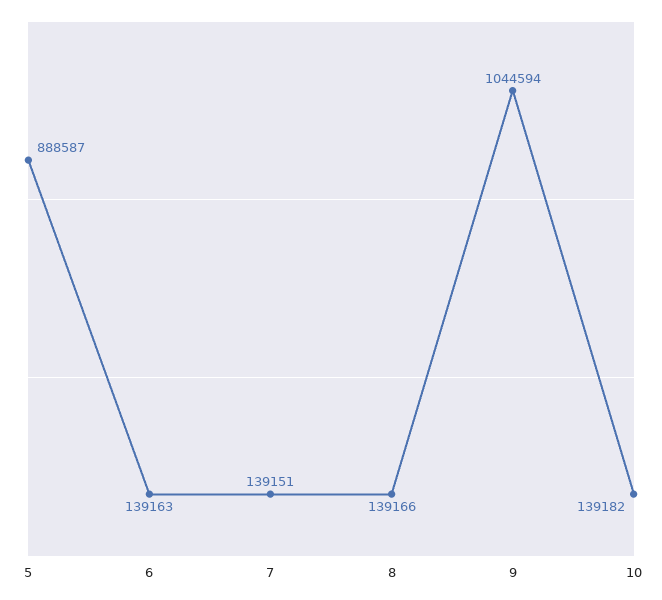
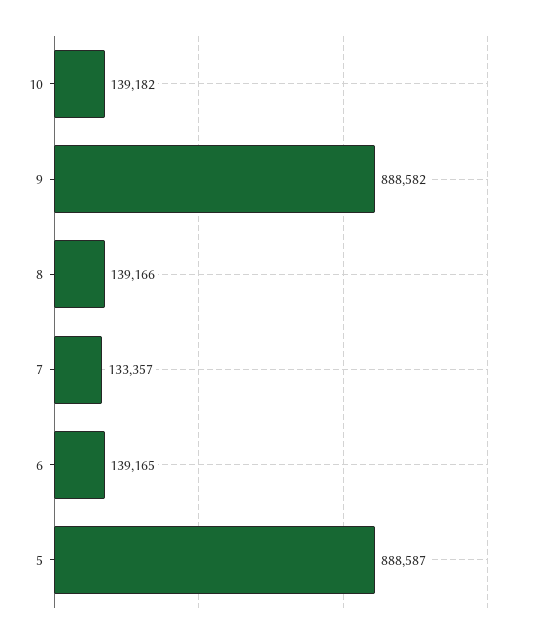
6: 139163 -> 139165
7: 139151 -> 133357
9: 1044594 -> 888582

